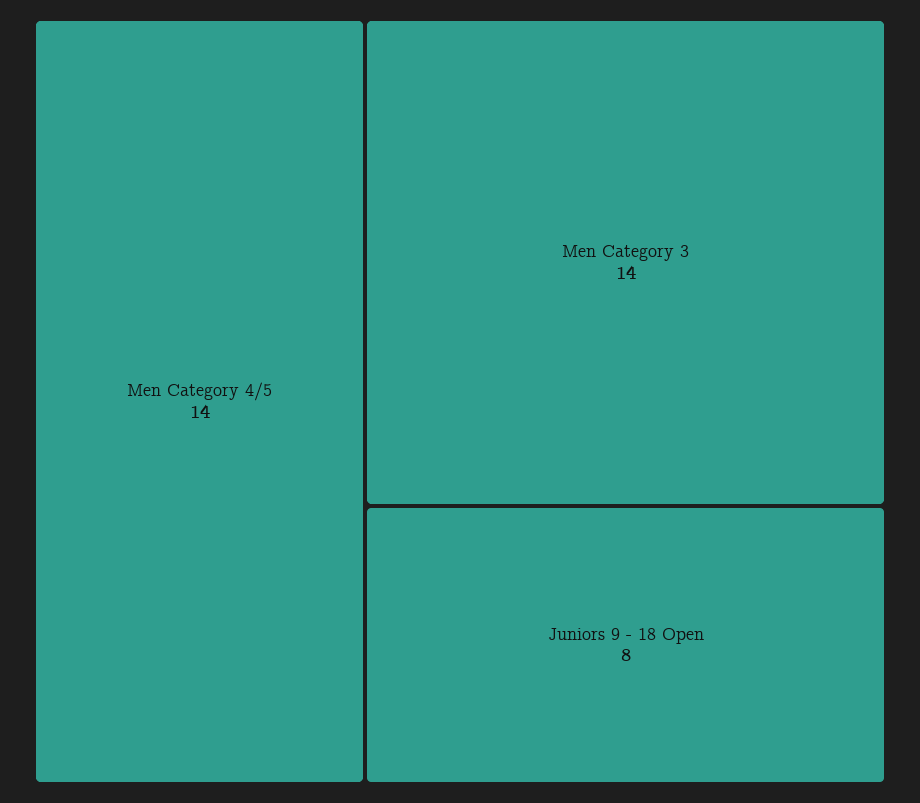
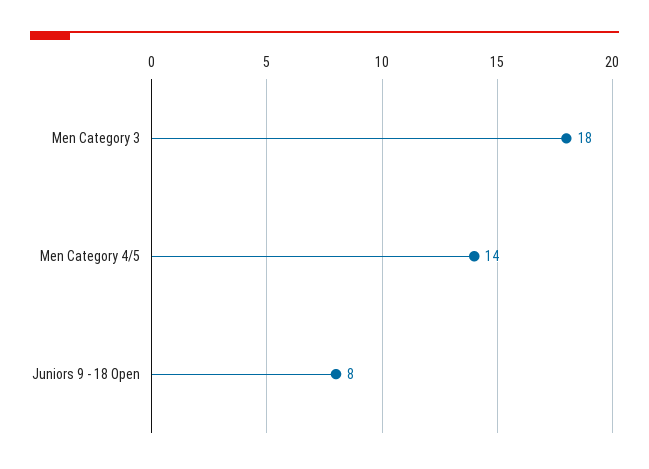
Men Category 3: 14 -> 18

